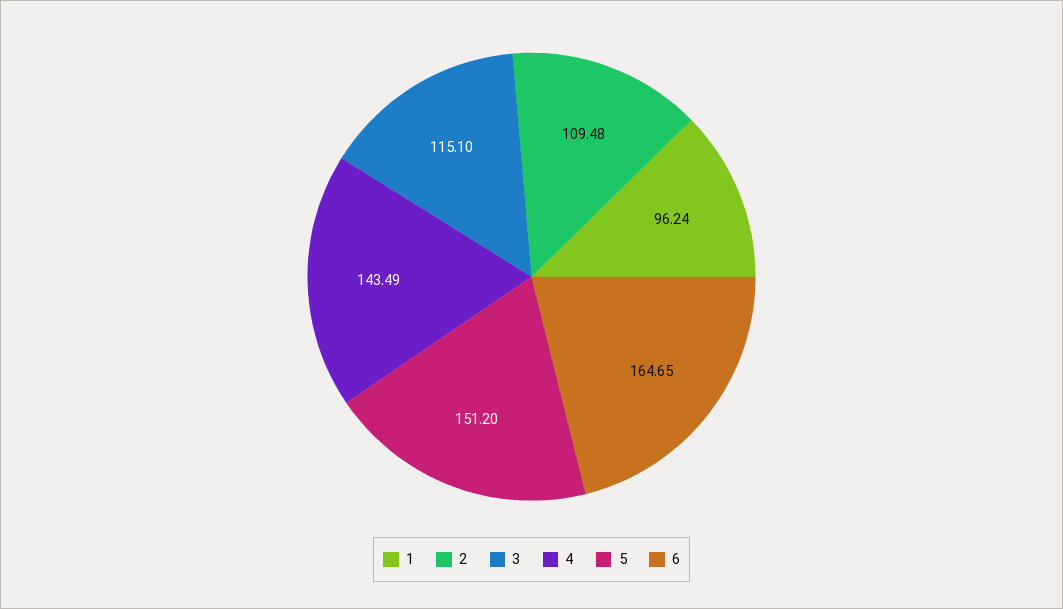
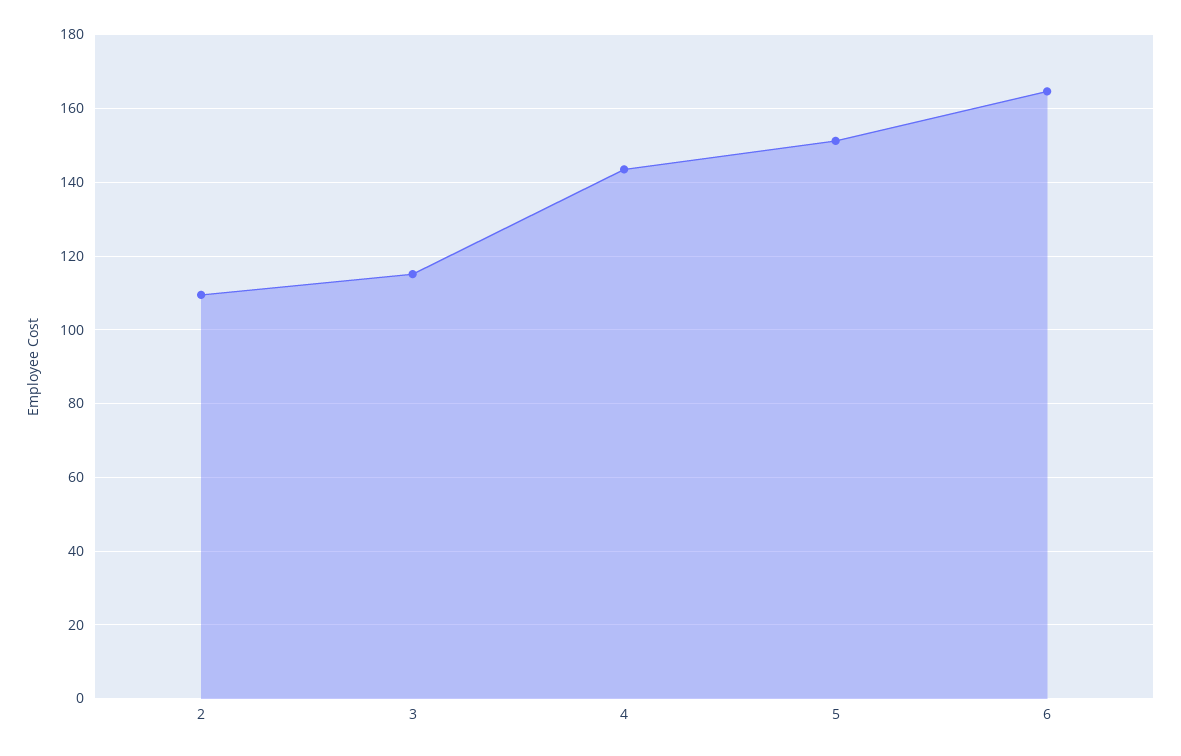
1: 96.24 -> none

